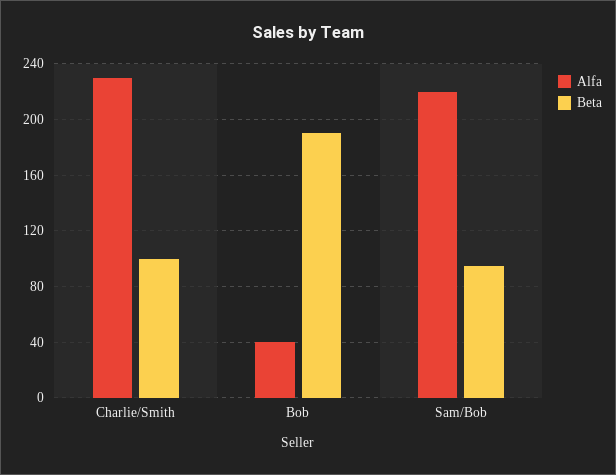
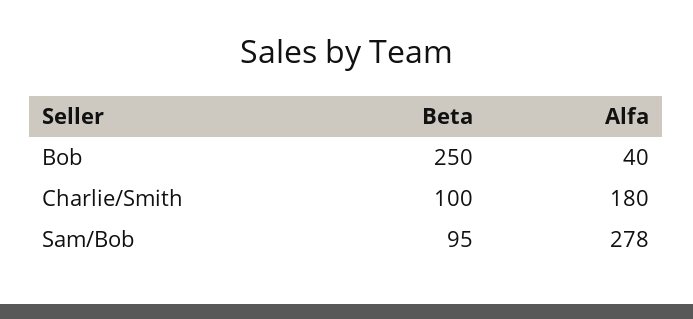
Alfa, Charlie/Smith: 230 -> 180
Beta, Bob: 190 -> 250
Alfa, Sam/Bob: 220 -> 278

